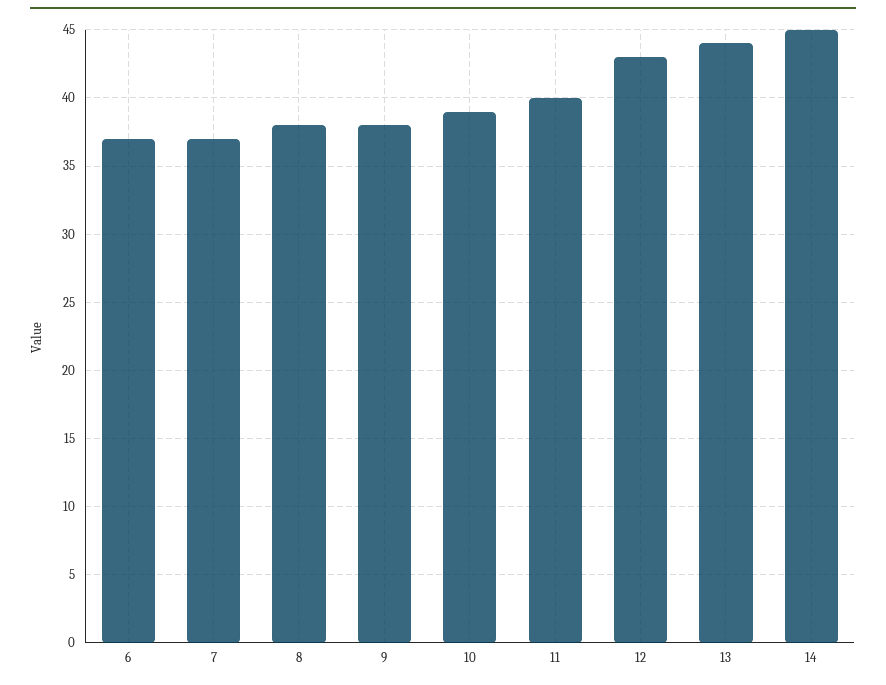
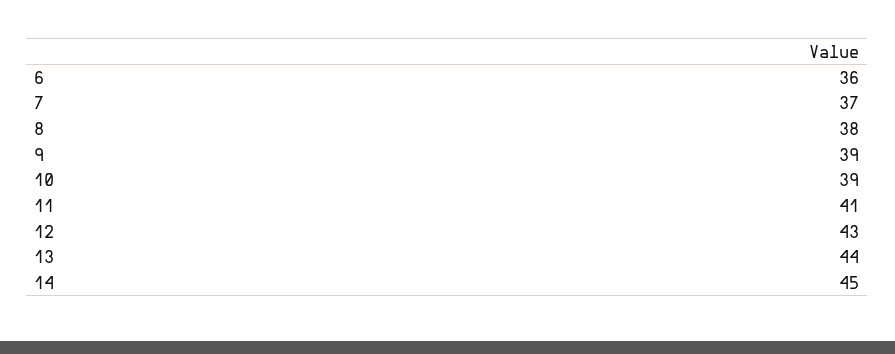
6: 37 -> 36
9: 38 -> 39
11: 40 -> 41

